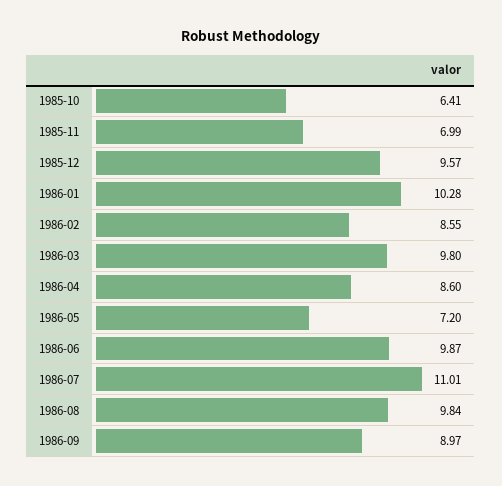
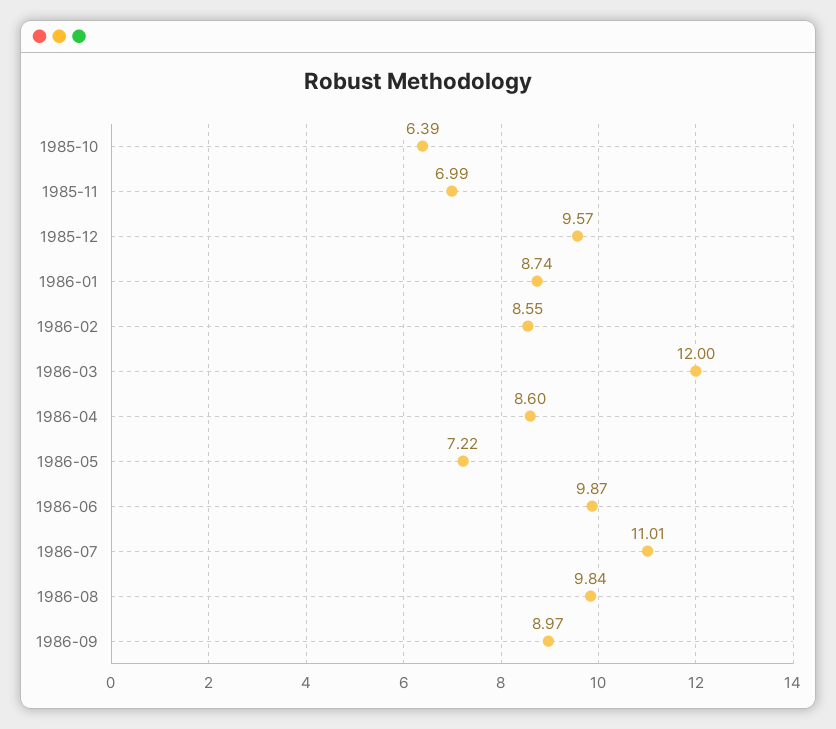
1985-10: 6.41 -> 6.39
1986-01: 10.28 -> 8.74
1986-03: 9.8 -> 12
1986-05: 7.2 -> 7.22

